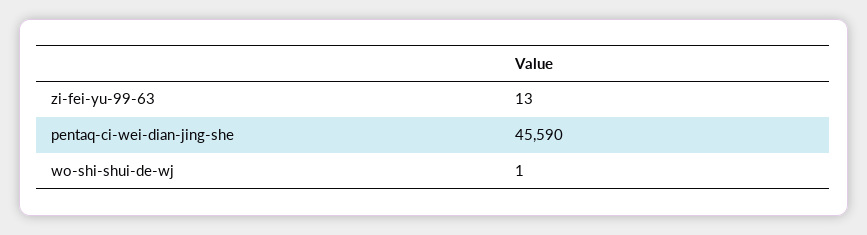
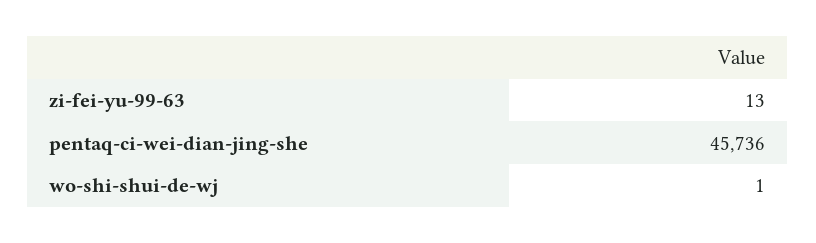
pentaq-ci-wei-dian-jing-she: 45590 -> 45736

